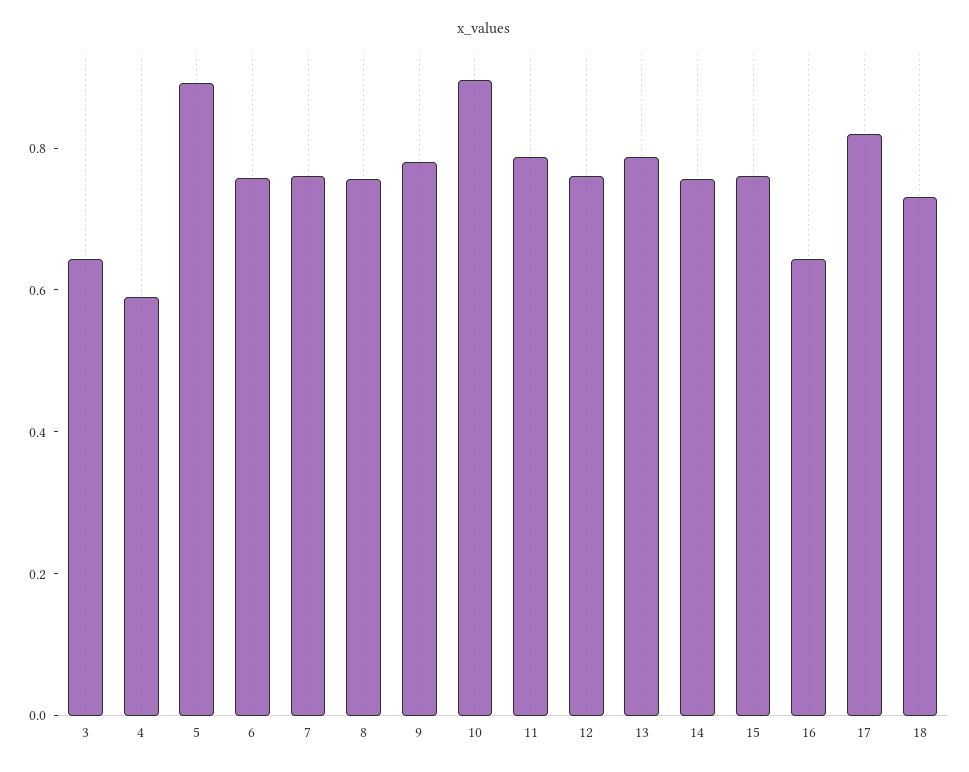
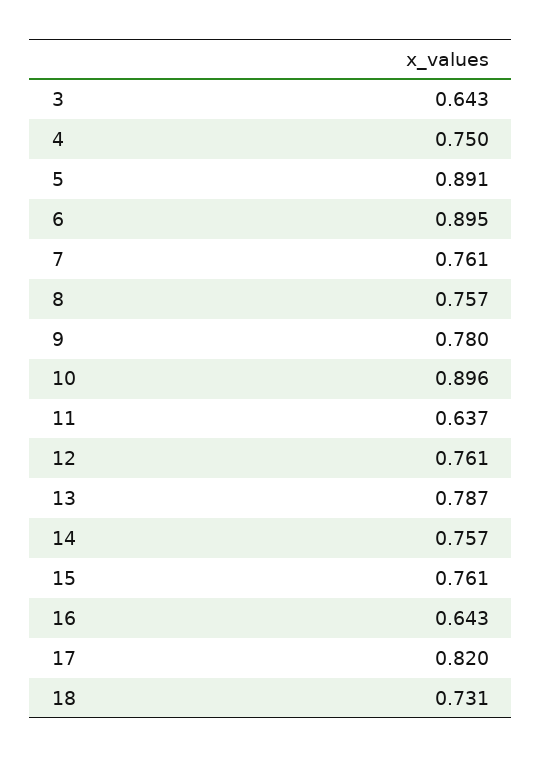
4: 0.6 -> 0.75
6: 0.75 -> 0.895
11: 0.8 -> 0.637

